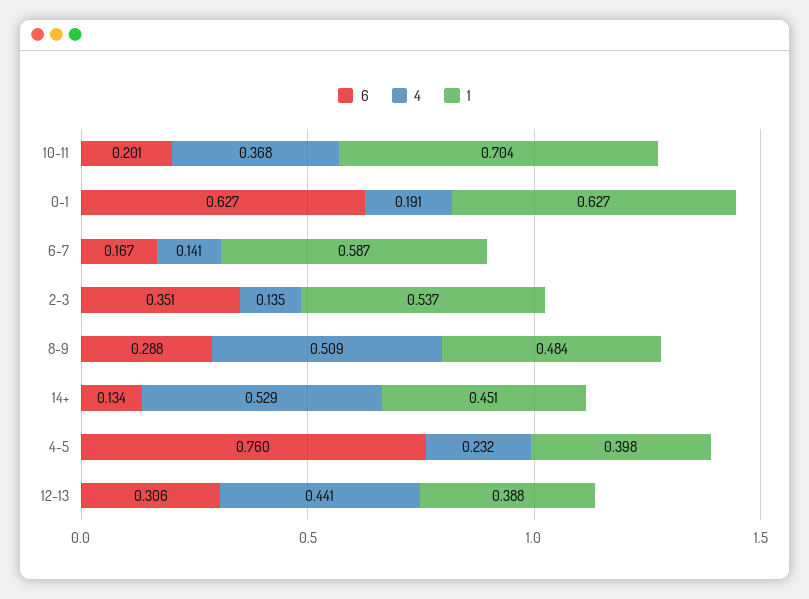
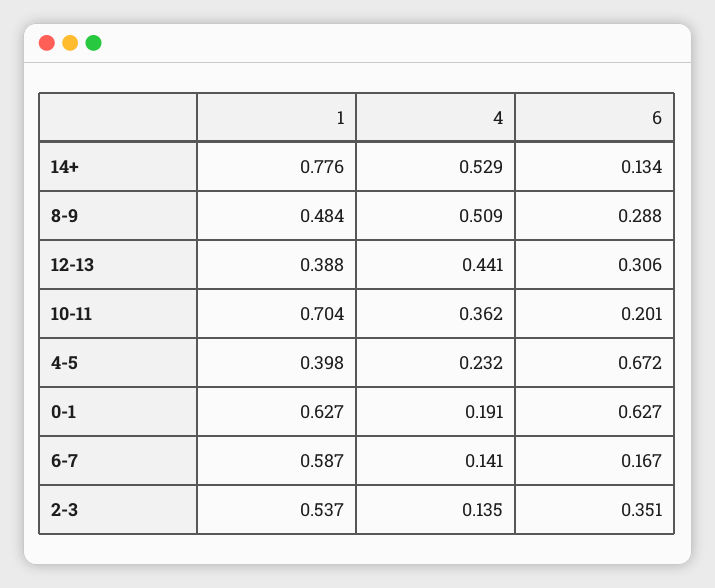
4, 10-11: 0.368 -> 0.362
1, 14+: 0.451 -> 0.776
6, 4-5: 0.76 -> 0.672

